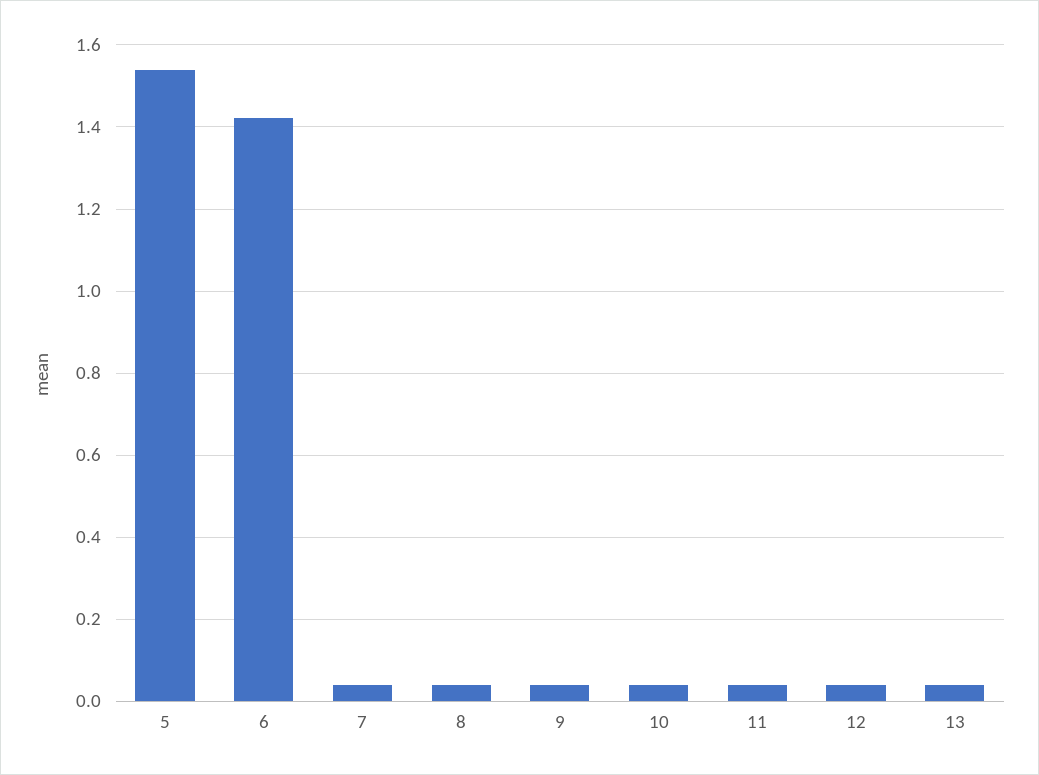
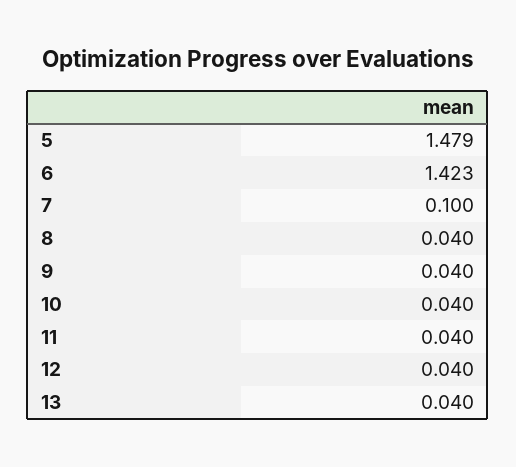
5: 1.54 -> 1.479
7: 0.04 -> 0.1

